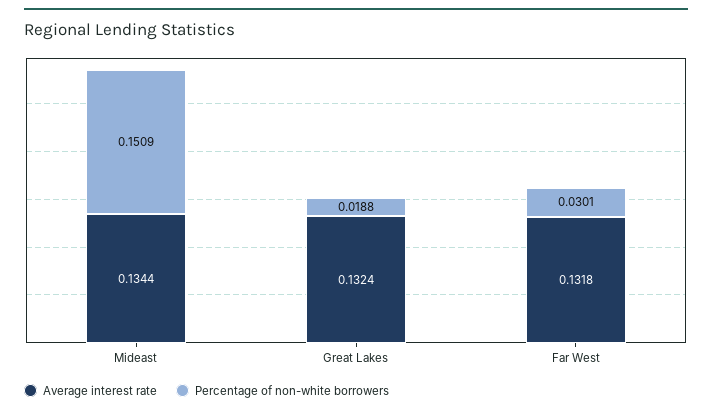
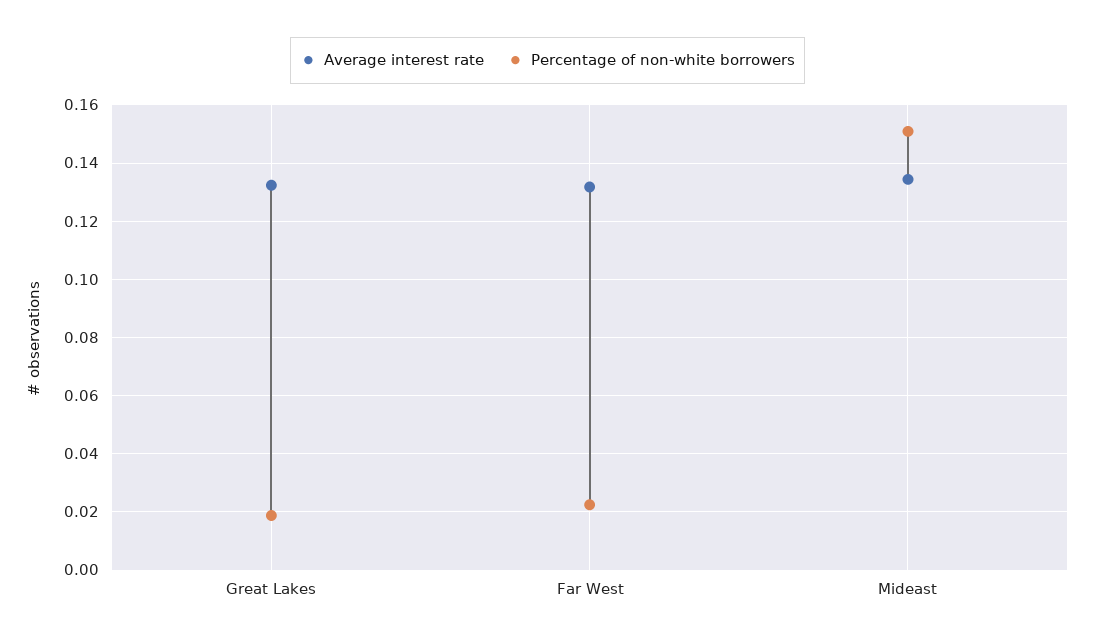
Percentage of non-white borrowers, Far West: 0.0301 -> 0.0225

